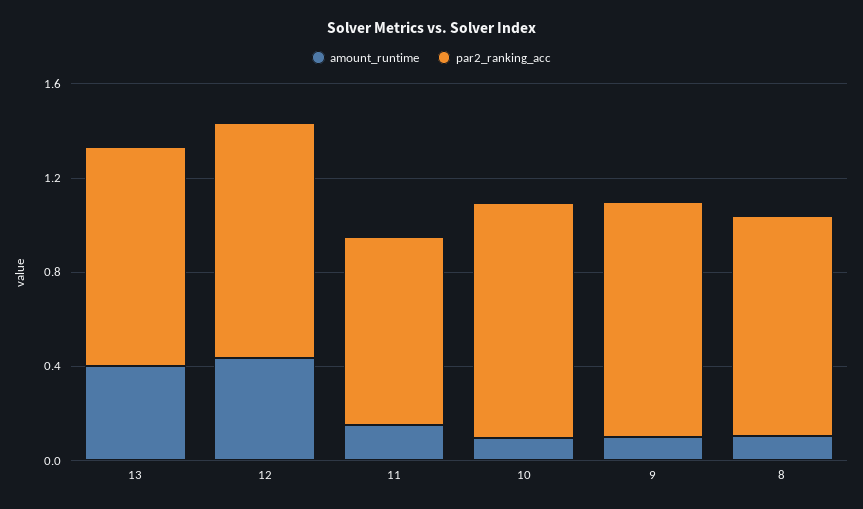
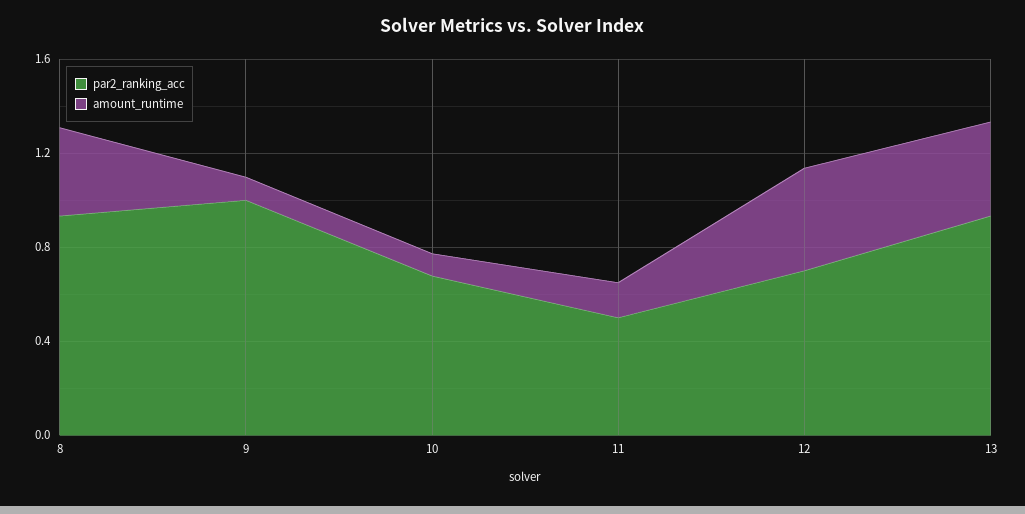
par2_ranking_acc, 12: 1 -> 0.7
par2_ranking_acc, 11: 0.8 -> 0.5
par2_ranking_acc, 10: 1 -> 0.7
amount_runtime, 8: 0.1 -> 0.4

